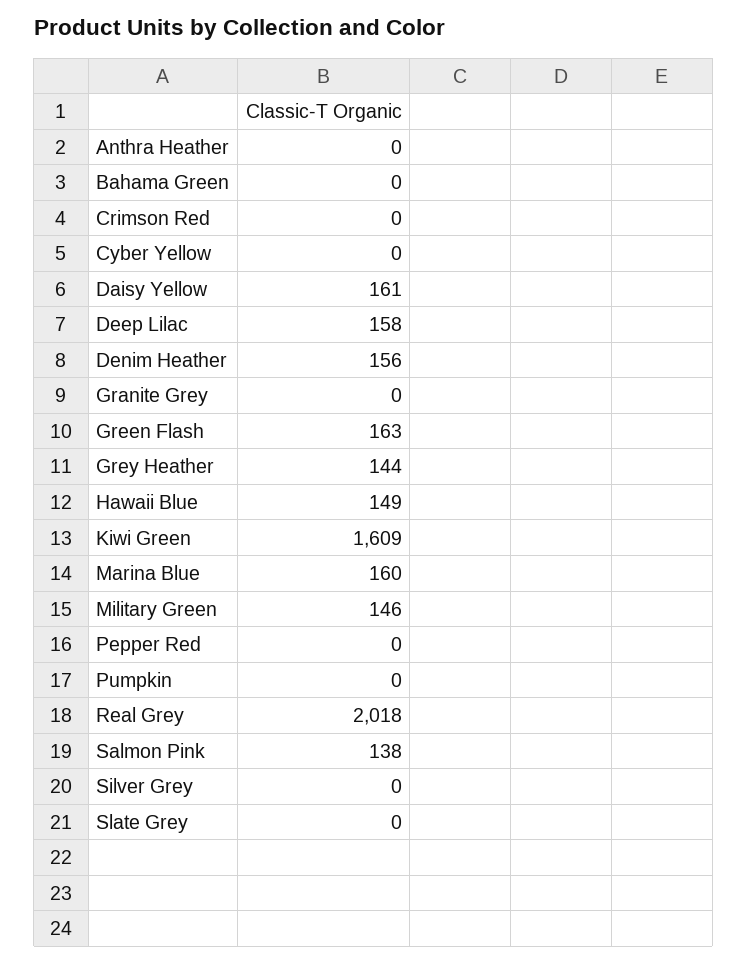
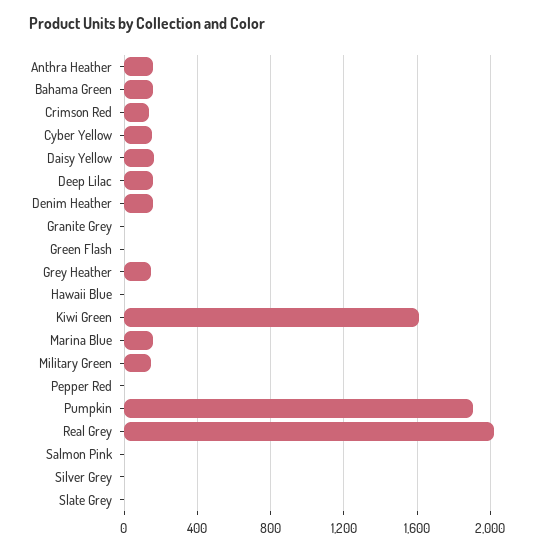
Anthra Heather: 0 -> 150
Bahama Green: 0 -> 150
Crimson Red: 0 -> 150
Cyber Yellow: 0 -> 150
Green Flash: 163 -> 0
Hawaii Blue: 149 -> 0
Pumpkin: 0 -> 1900
Salmon Pink: 138 -> 0

